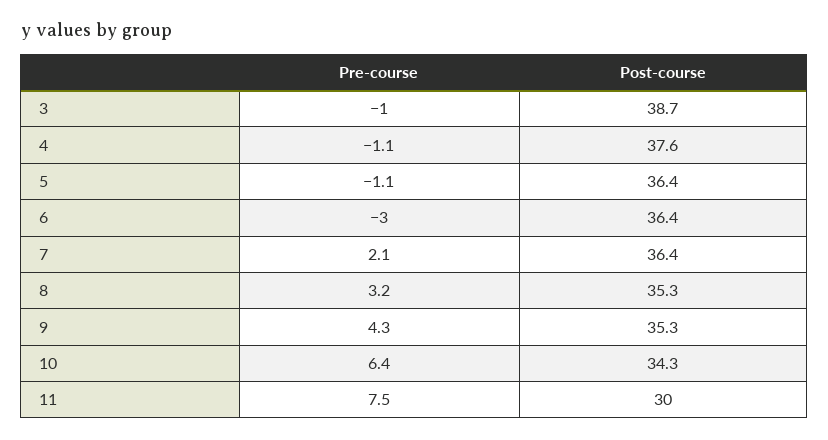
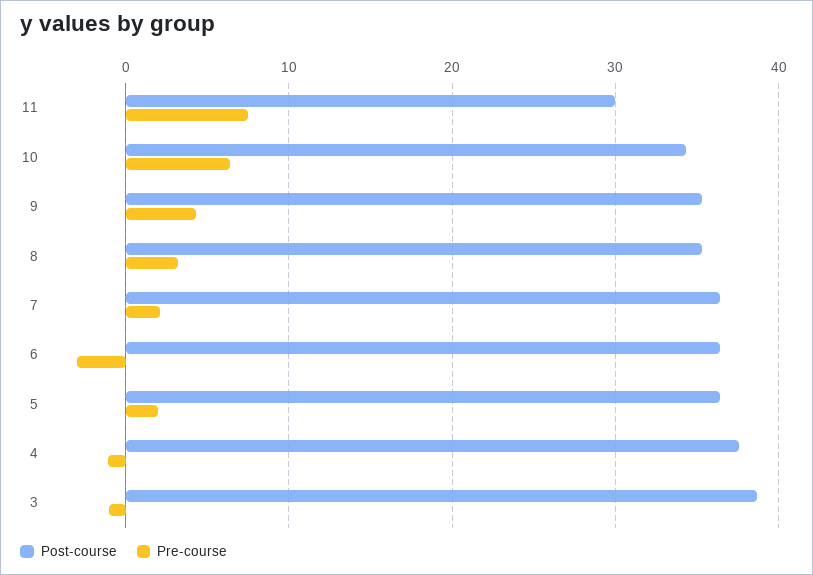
Pre-course, 5: -1.1 -> 2

